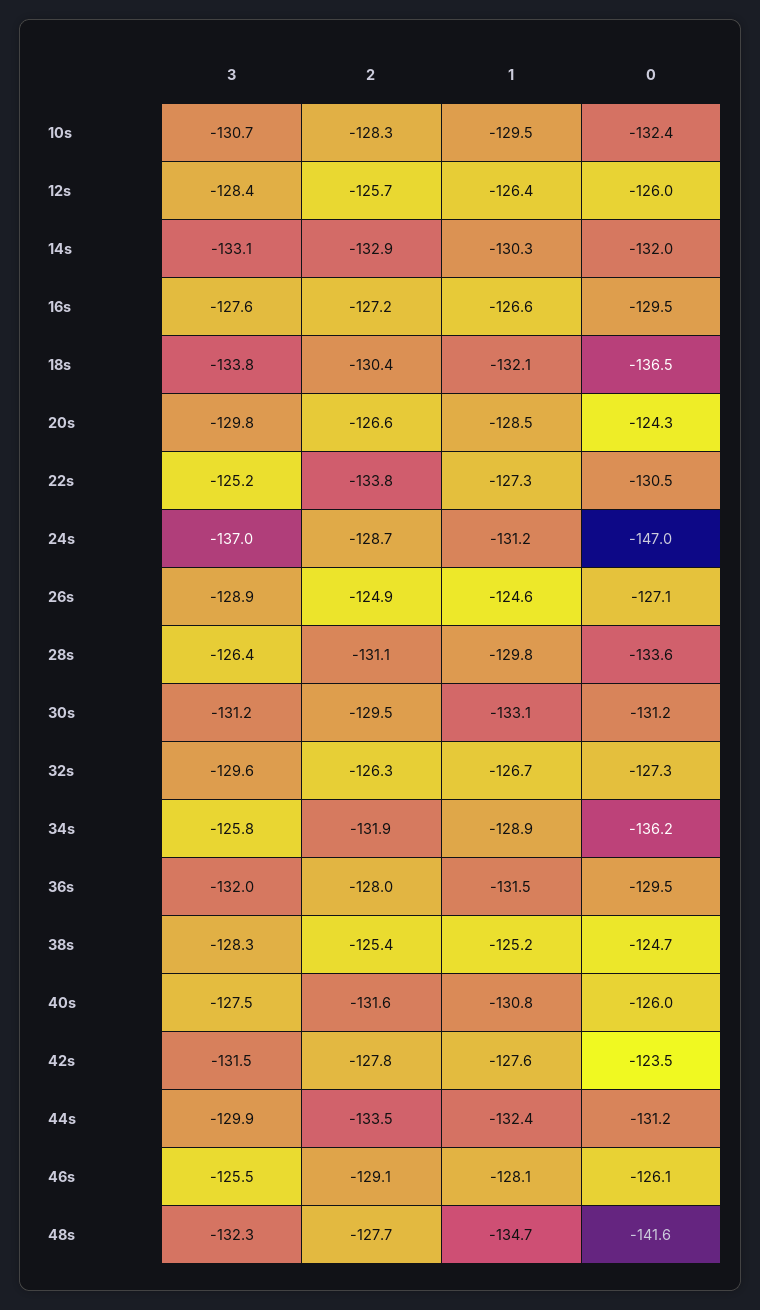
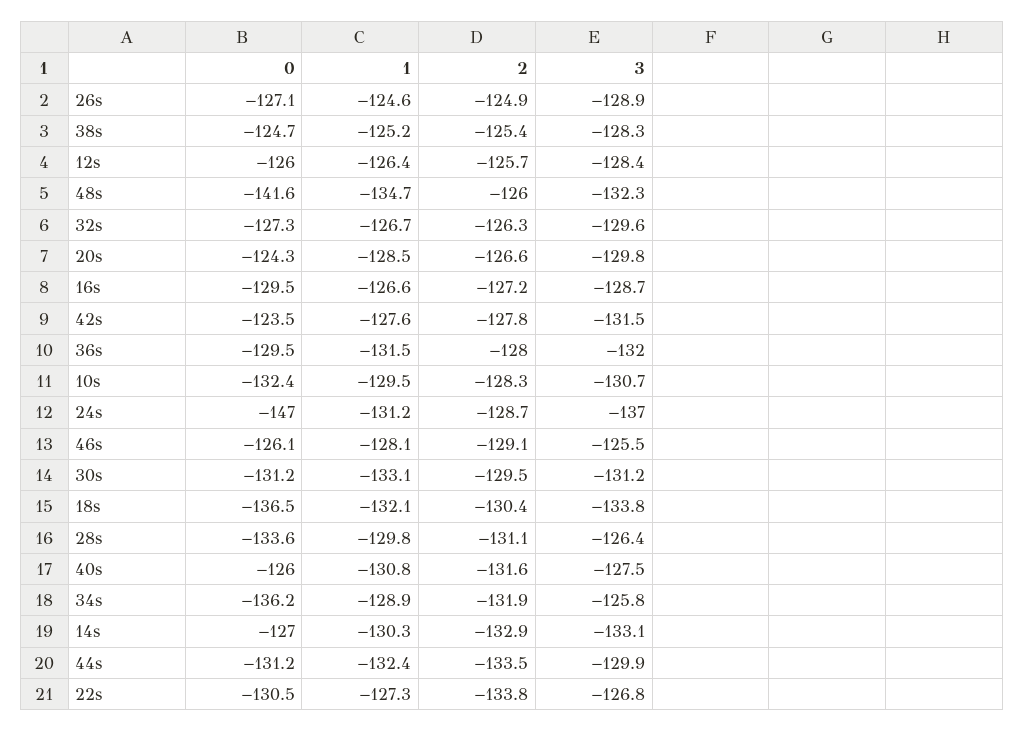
0, 14s: -132 -> -127
3, 16s: -127.6 -> -128.7
3, 22s: -125.2 -> -126.8
2, 48s: -127.7 -> -126

